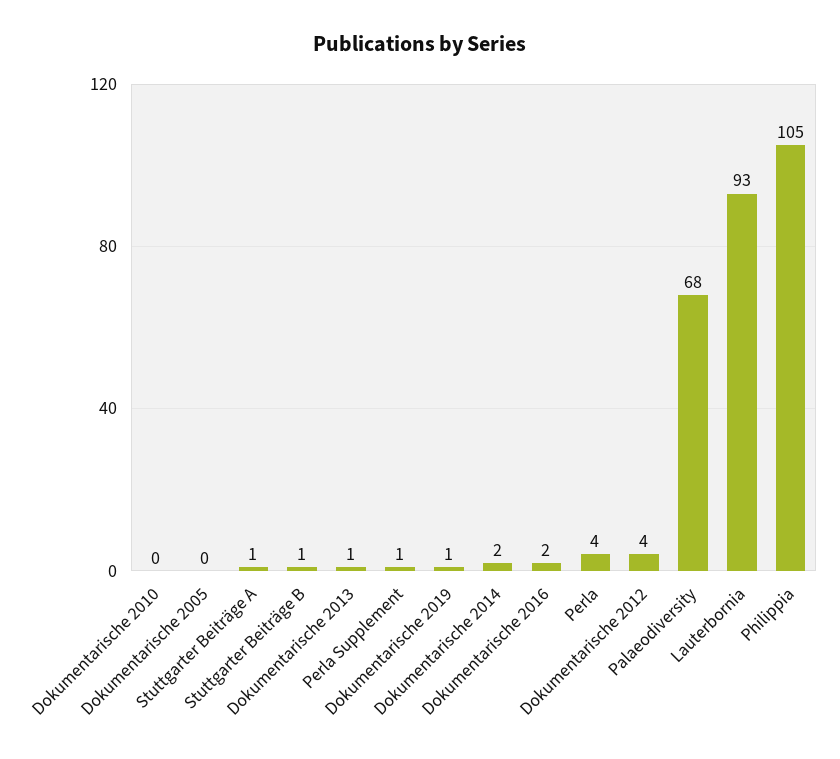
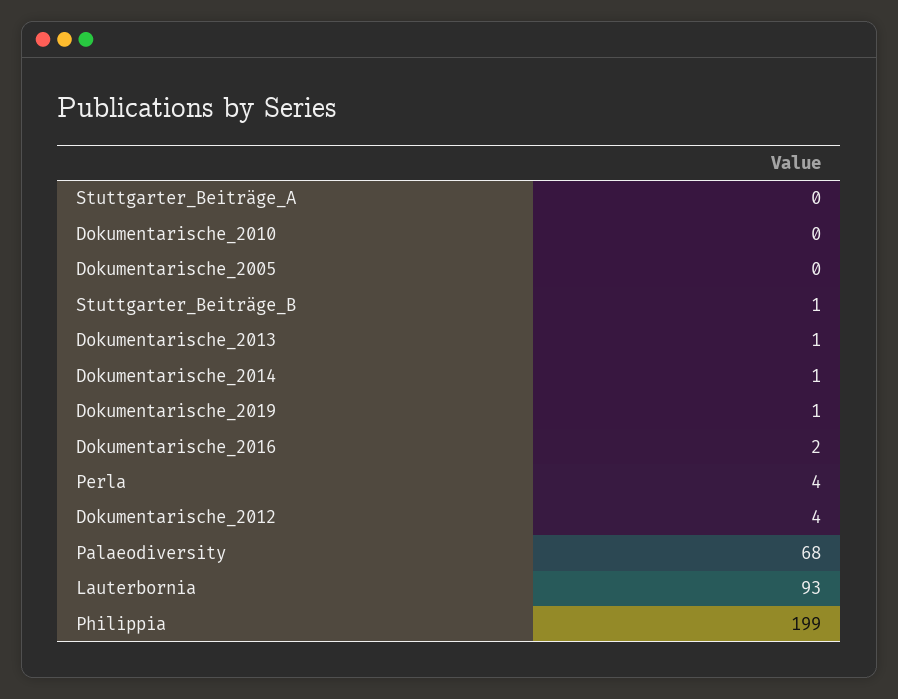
Stuttgarter Beiträge A: 1 -> 0
Perla Supplement: 1 -> none
Dokumentarische 2014: 2 -> 1
Philippia: 105 -> 199

